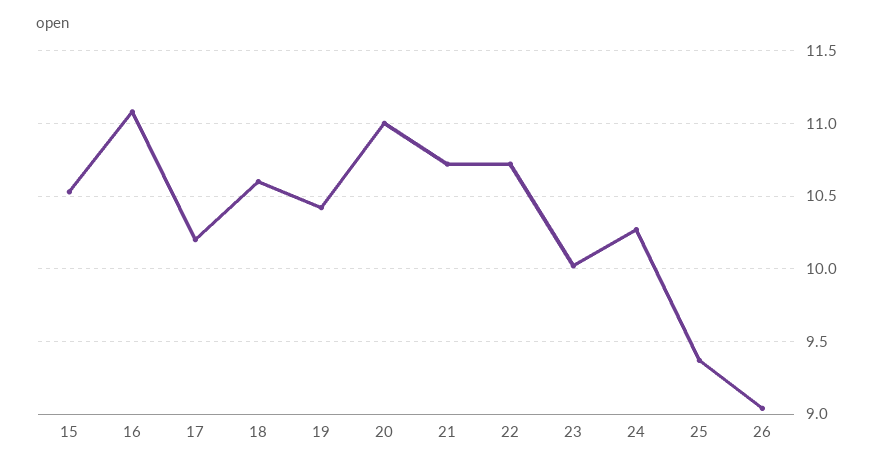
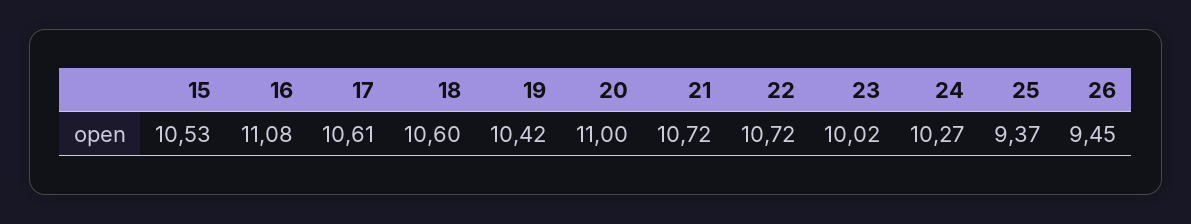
17: 10.2 -> 10.61
26: 9.05 -> 9.45

